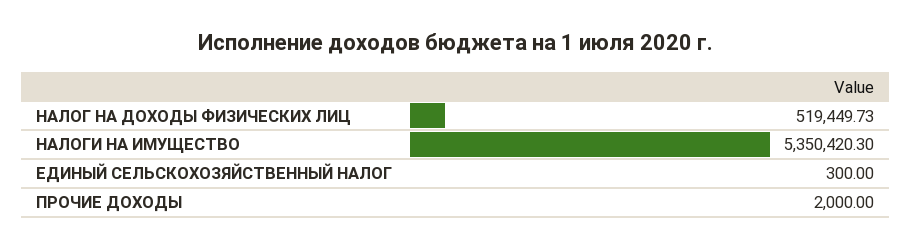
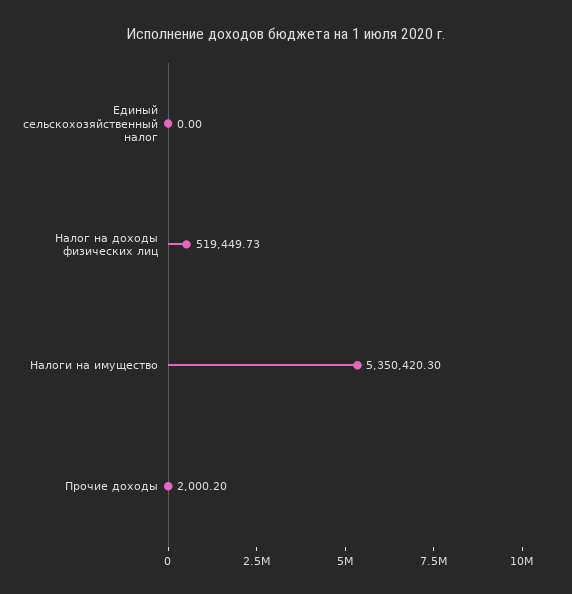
ЕДИНЫЙ СЕЛЬСКОХОЗЯЙСТВЕННЫЙ НАЛОГ: 300 -> 0
ПРОЧИЕ ДОХОДЫ: 2000 -> 2000.2

